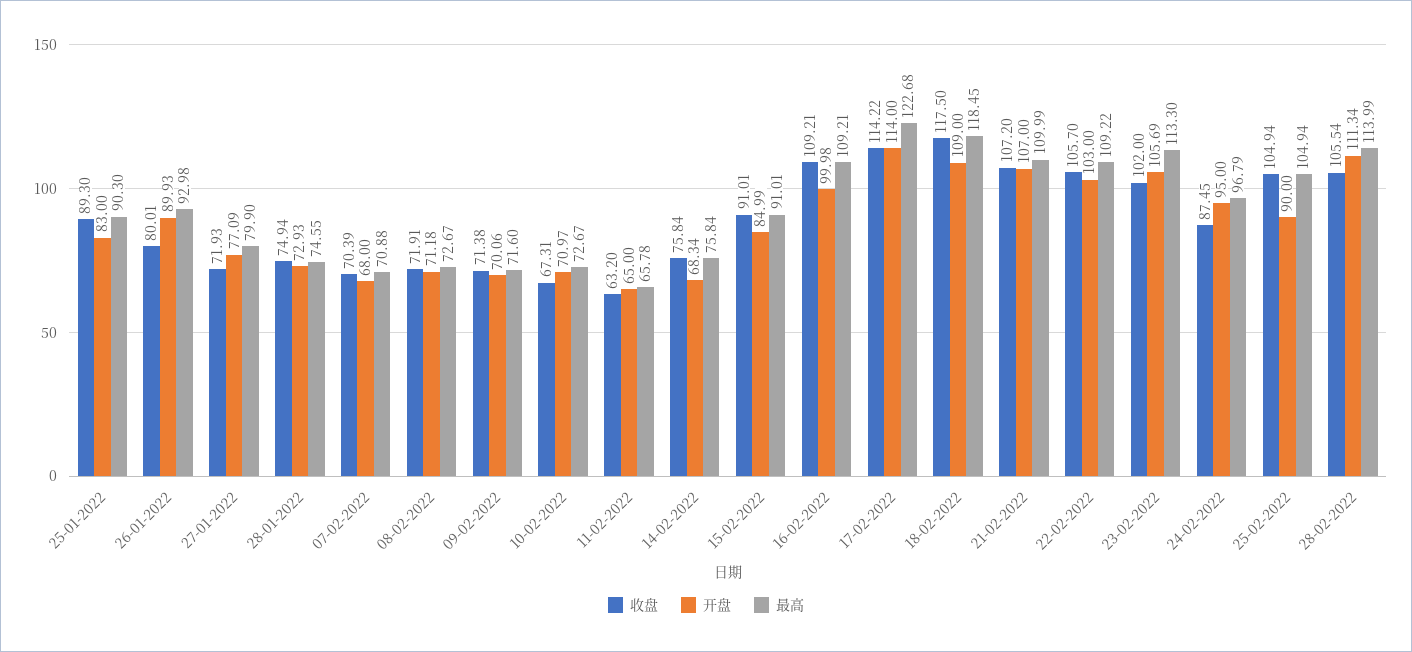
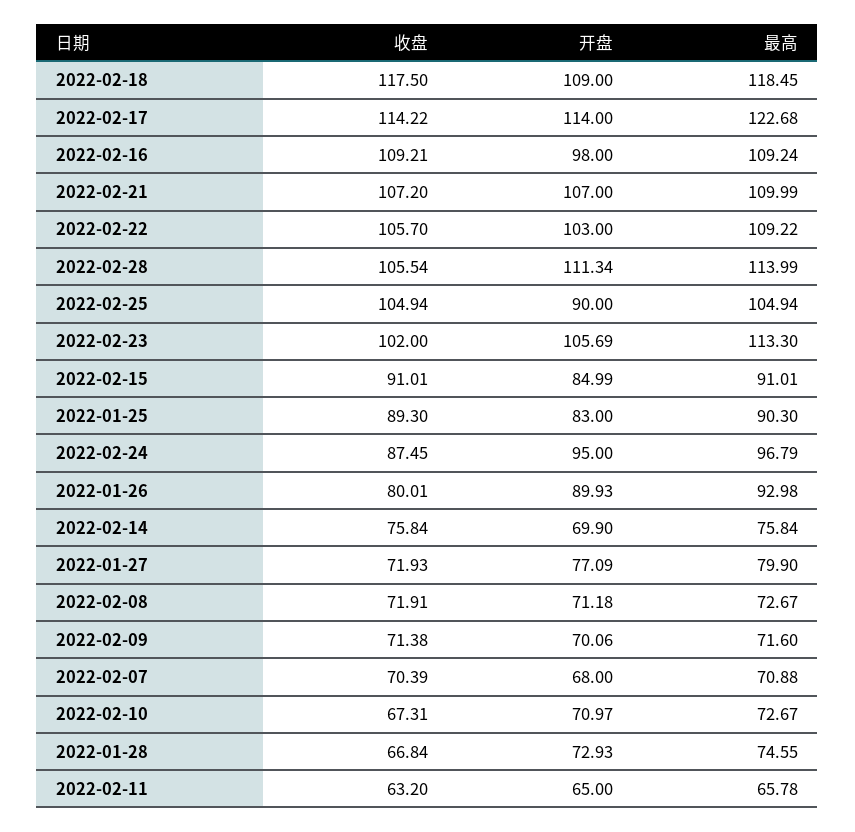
收盘, 28-01-2022: 74.94 -> 66.84
开盘, 14-02-2022: 68.34 -> 69.9
开盘, 16-02-2022: 99.98 -> 98
最高, 16-02-2022: 109.21 -> 109.24

